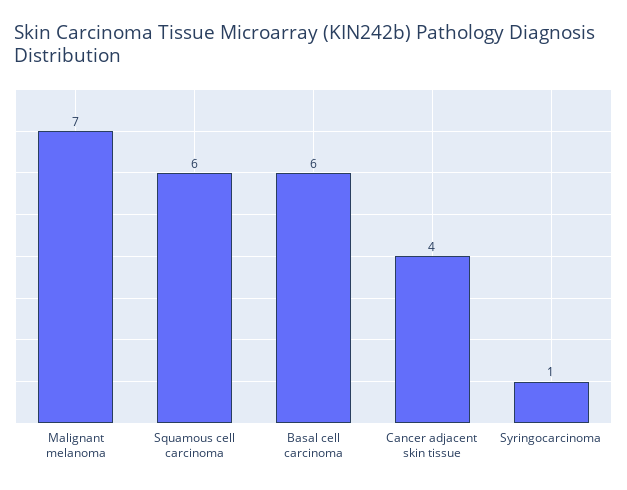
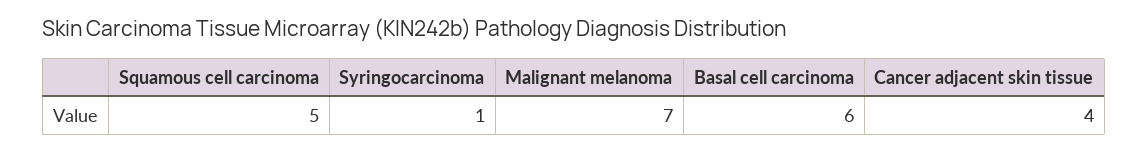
Squamous cell carcinoma: 6 -> 5

